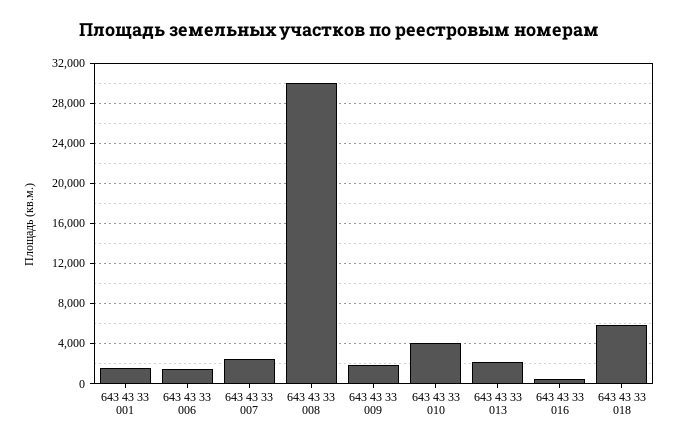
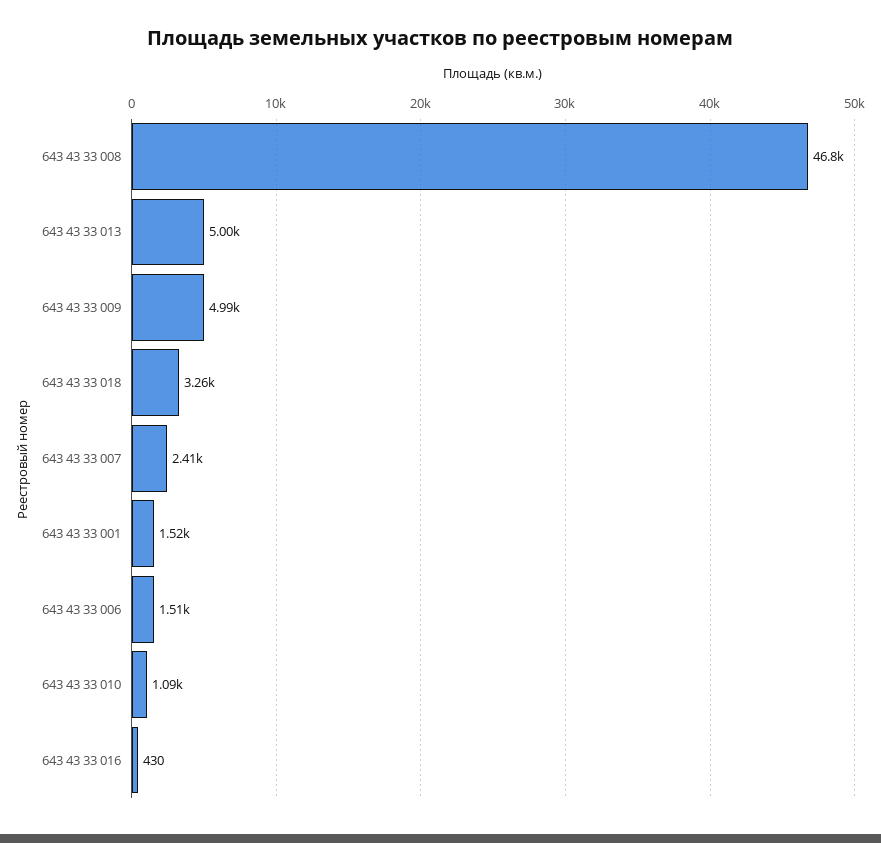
643 43 33 008: 30000 -> 46800
643 43 33 009: 2000 -> 4990
643 43 33 010: 4000 -> 1090
643 43 33 013: 2000 -> 5000
643 43 33 018: 6000 -> 3260

